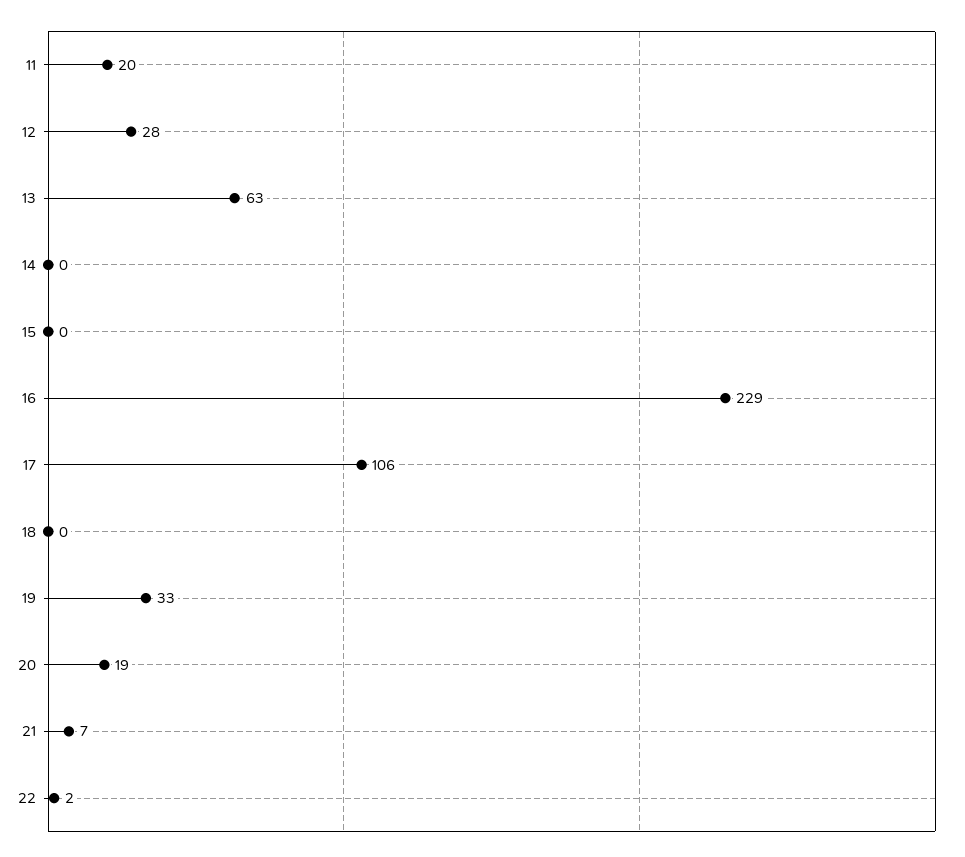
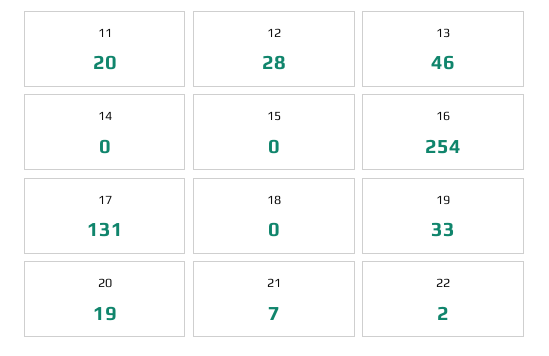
13: 63 -> 46
16: 229 -> 254
17: 106 -> 131

